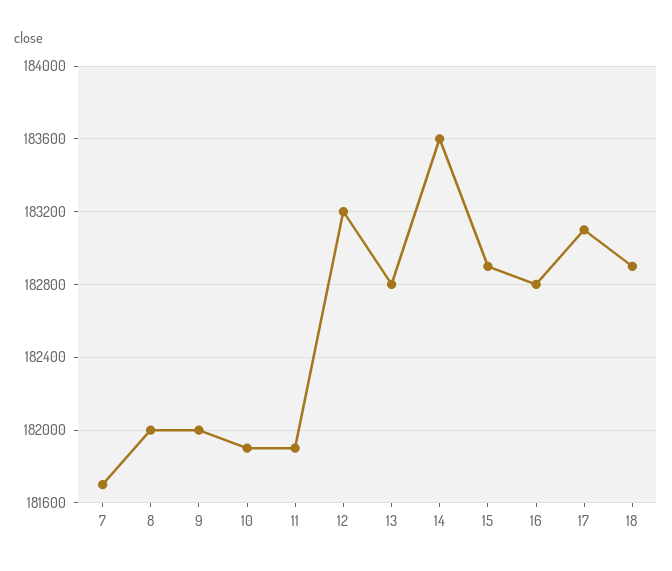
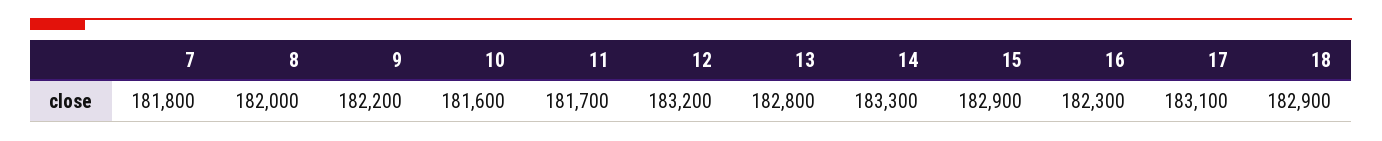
7: 181700 -> 181800
9: 182000 -> 182200
10: 181900 -> 181600
11: 181900 -> 181700
14: 183600 -> 183300
16: 182800 -> 182300

